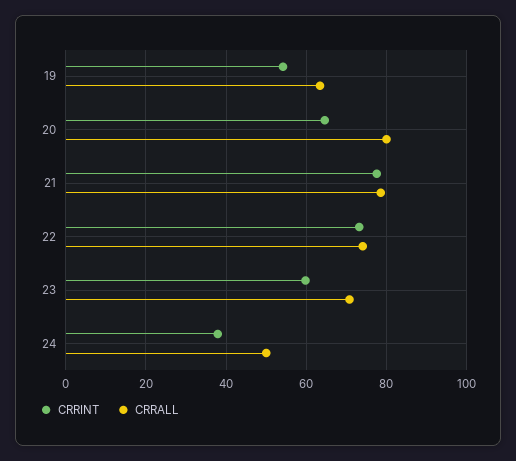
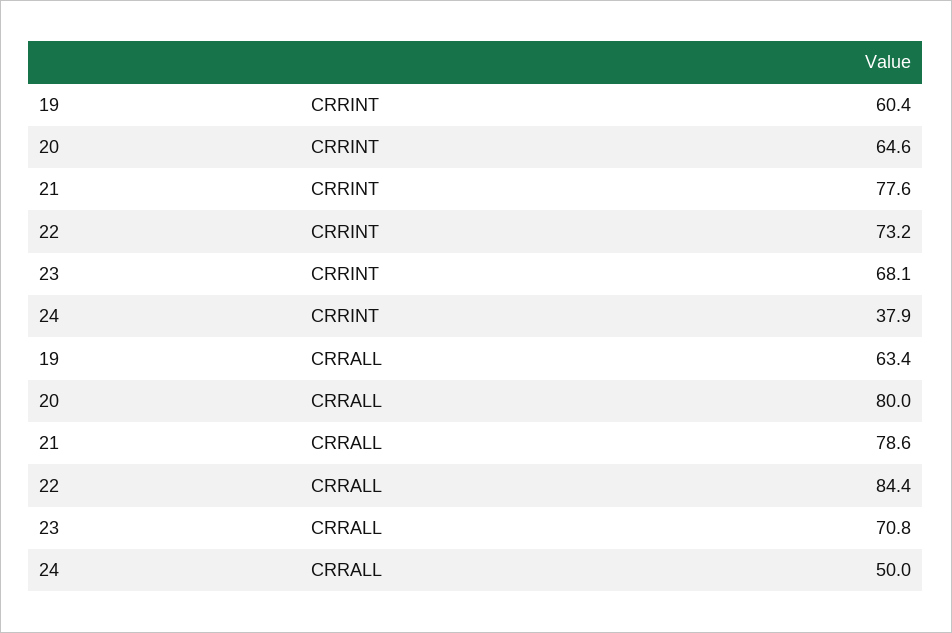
CRRINT, 19: 54 -> 60.4
CRRALL, 22: 74 -> 84.4
CRRINT, 23: 60 -> 68.1

